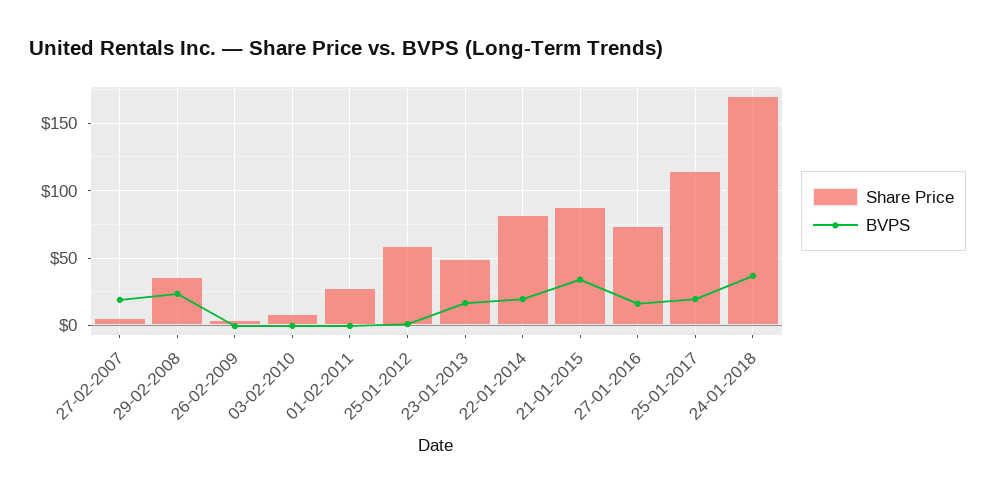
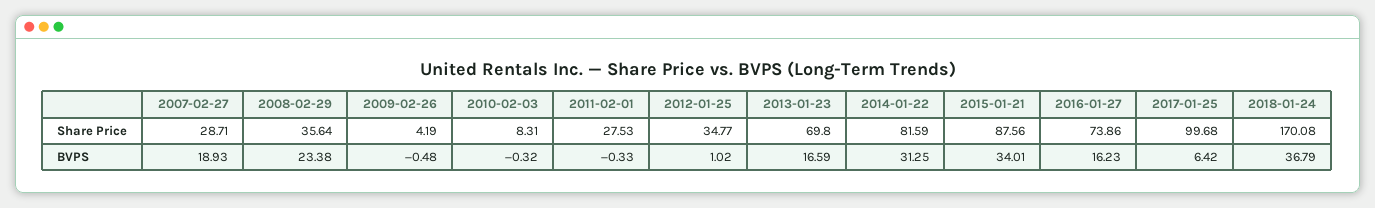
Share Price, 27-02-2007: 5 -> 28.71
Share Price, 25-01-2012: 60 -> 34.77
Share Price, 23-01-2013: 50 -> 69.8
BVPS, 22-01-2014: 20 -> 31.25
Share Price, 25-01-2017: 115 -> 99.68
BVPS, 25-01-2017: 20 -> 6.42

